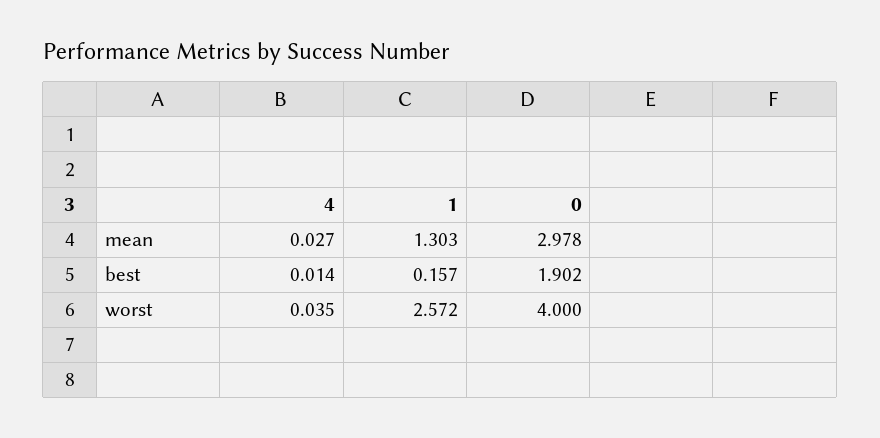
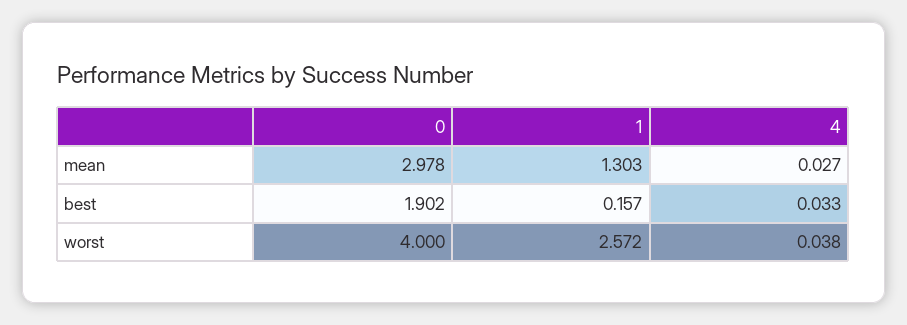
4, best: 0.014 -> 0.033
4, worst: 0.035 -> 0.038

